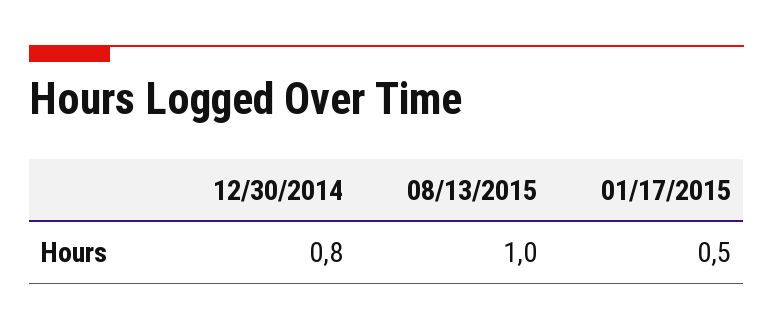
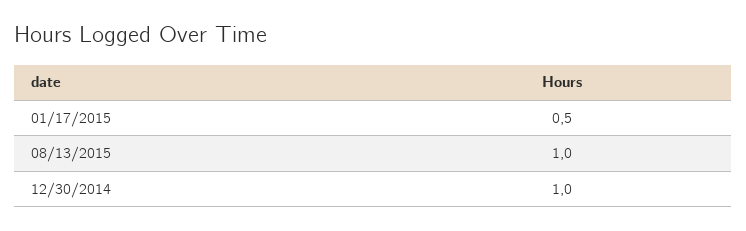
12/30/2014: 0.8 -> 1

